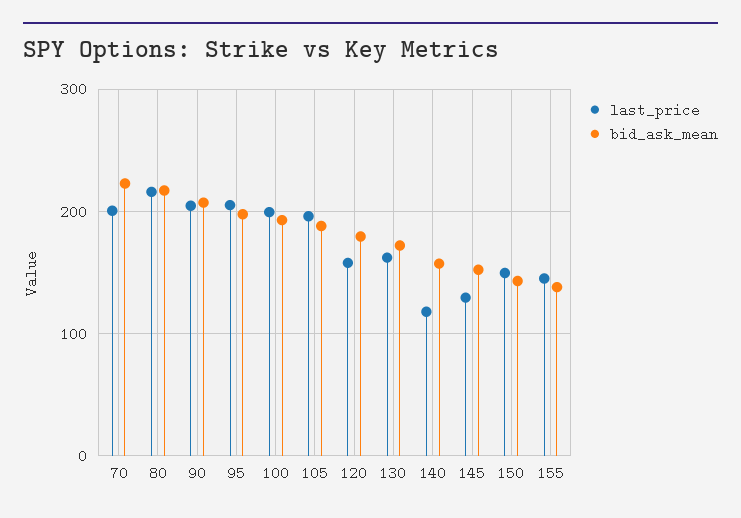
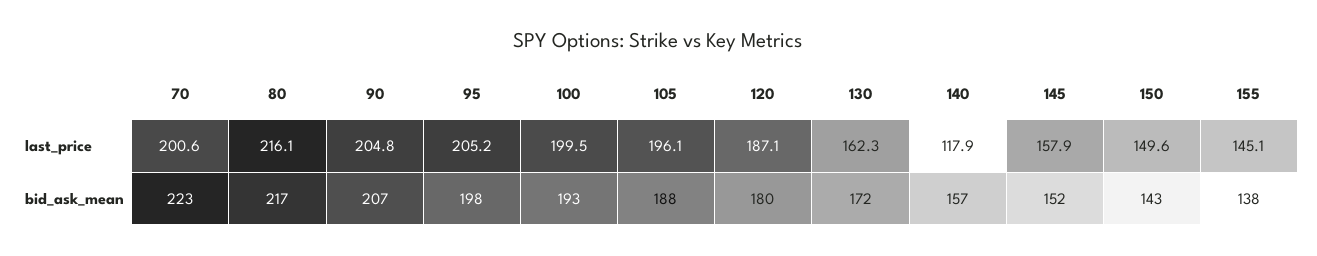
last_price, 120: 160 -> 187.1
last_price, 145: 130 -> 157.9

